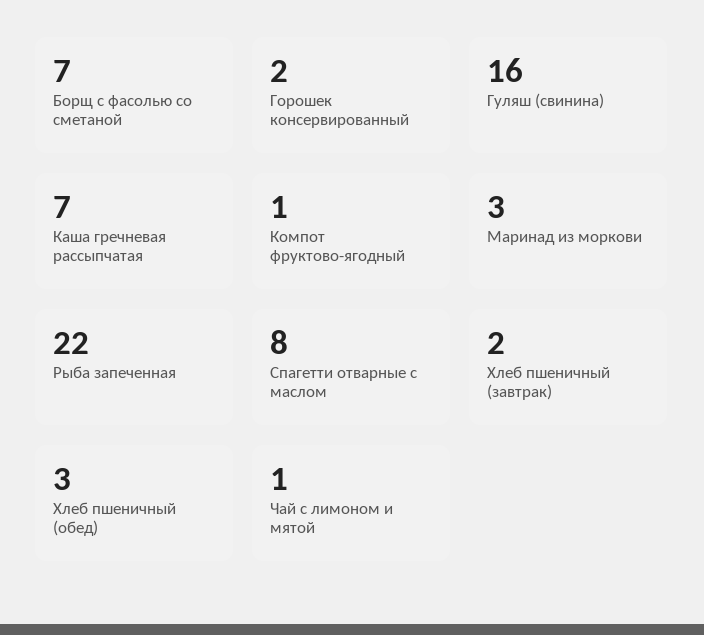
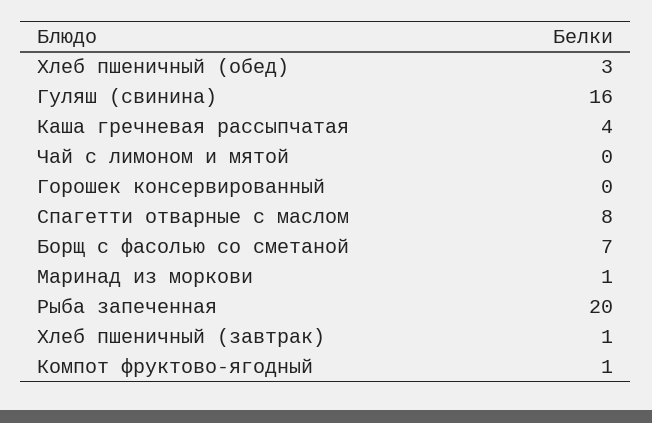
Горошек консервированный: 2 -> 0
Каша гречневая рассыпчатая: 7 -> 4
Маринад из моркови: 3 -> 1
Рыба запеченная: 22 -> 20
Хлеб пшеничный (завтрак): 2 -> 1
Чай с лимоном и мятой: 1 -> 0

